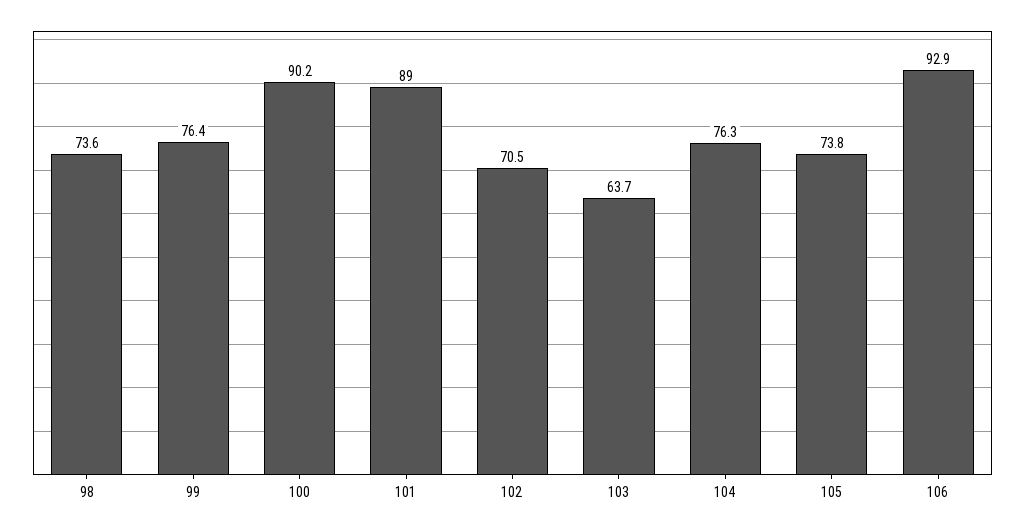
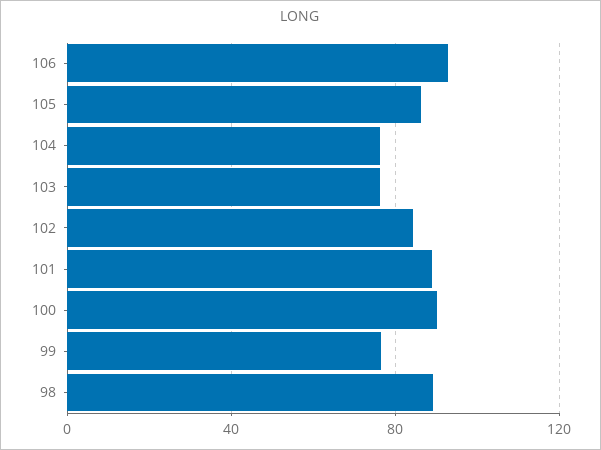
98: 73.6 -> 90
102: 70.5 -> 85
103: 63.7 -> 75
105: 73.8 -> 85

